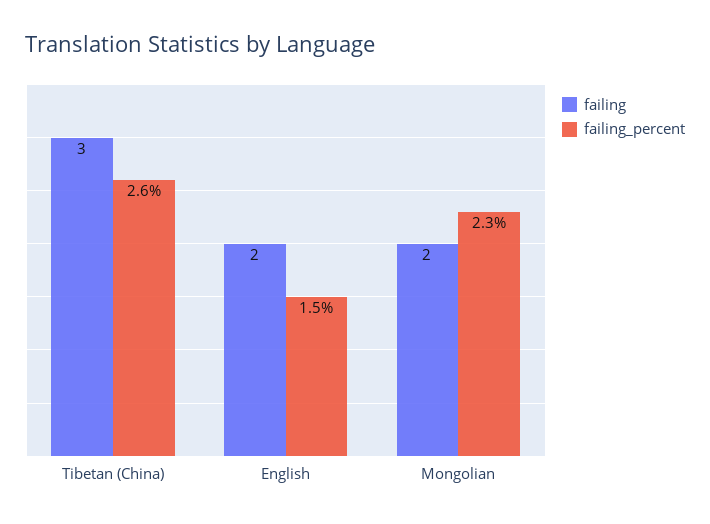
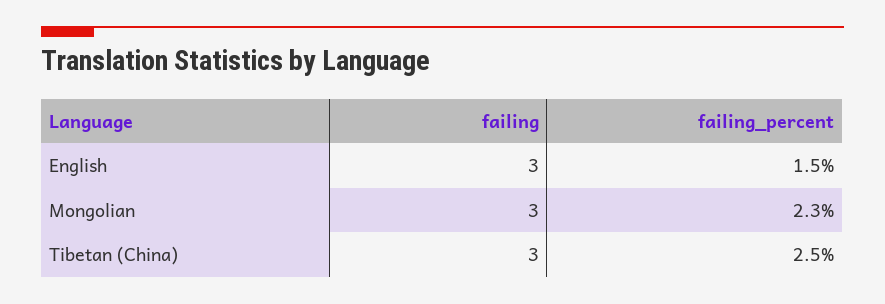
failing_percent, Tibetan (China): 2.6 -> 2.5
failing, English: 2 -> 3
failing, Mongolian: 2 -> 3

